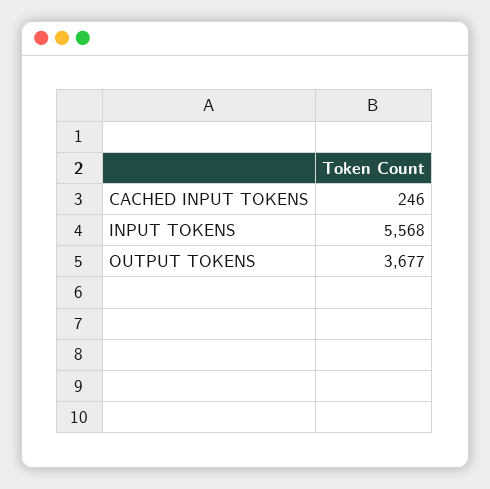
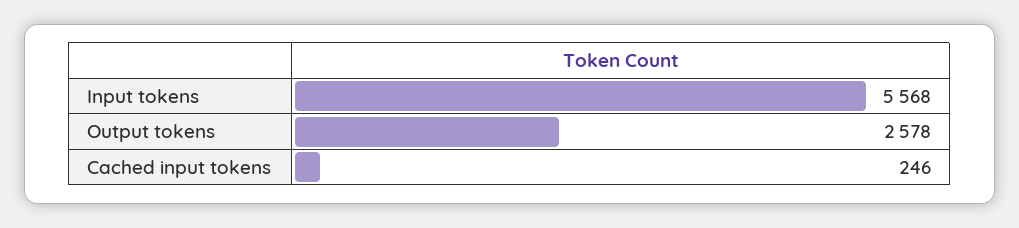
OUTPUT TOKENS: 3677 -> 2578

